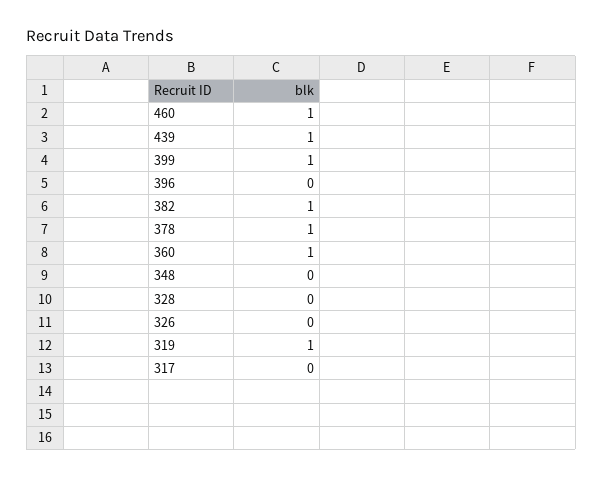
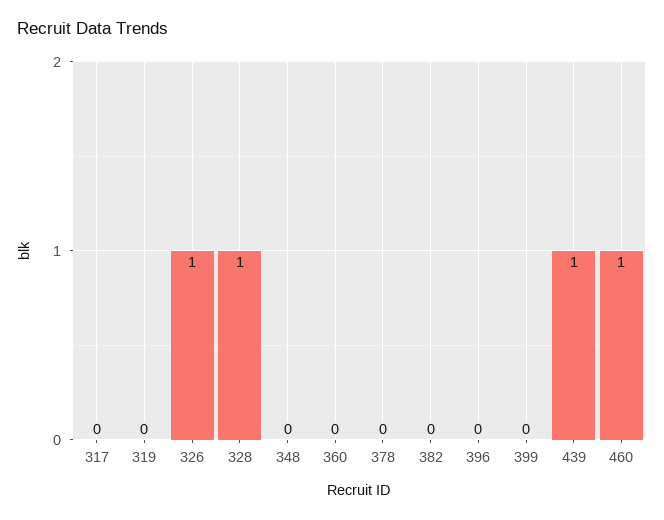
399: 1 -> 0
382: 1 -> 0
378: 1 -> 0
360: 1 -> 0
328: 0 -> 1
326: 0 -> 1
319: 1 -> 0

